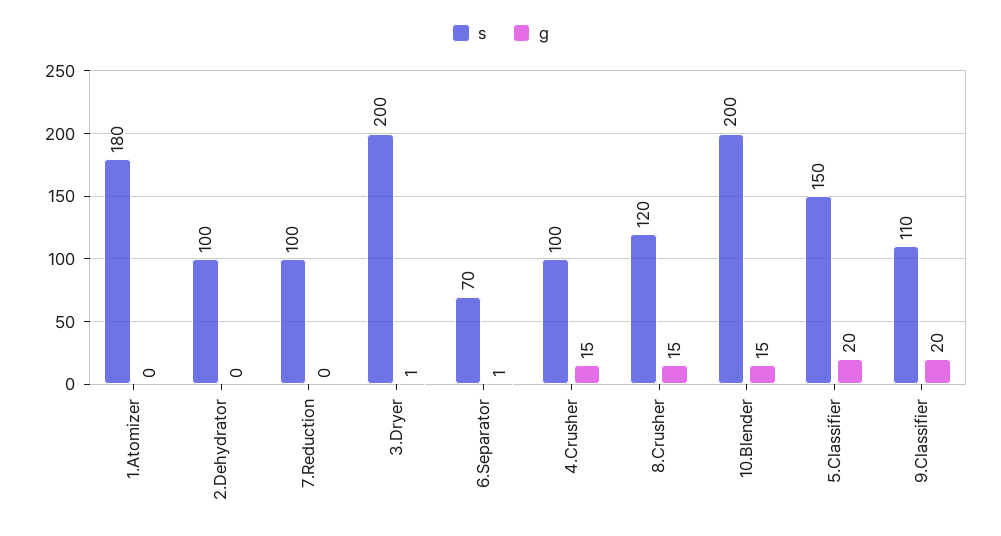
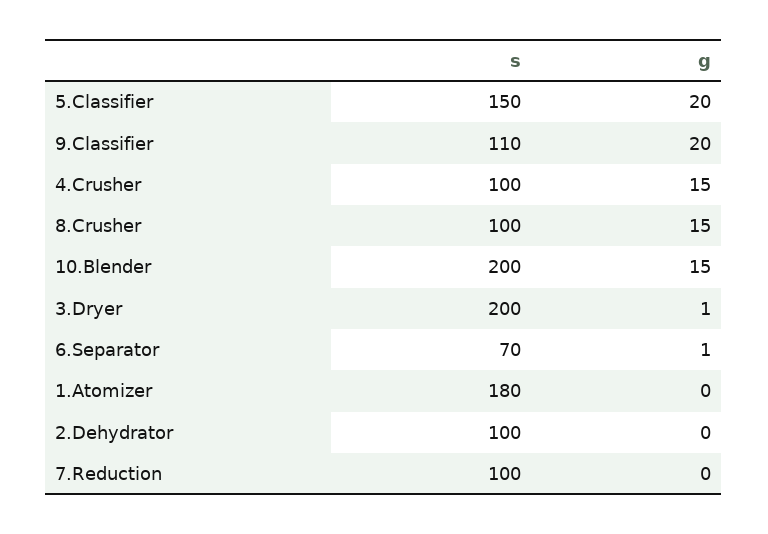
s, 8.Crusher: 120 -> 100

